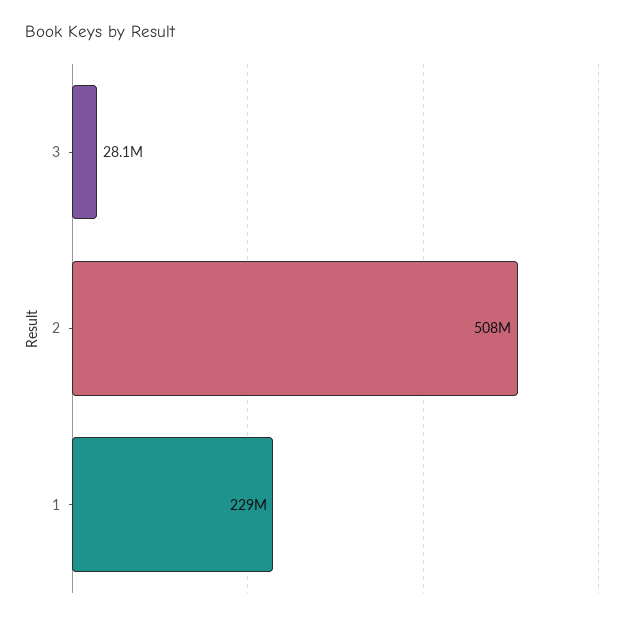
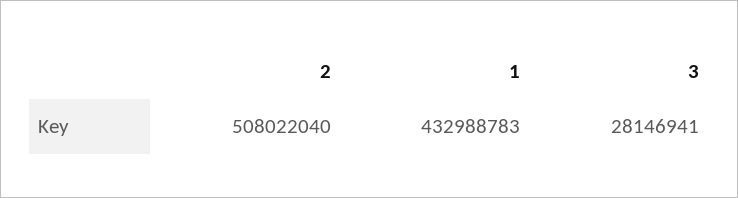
1: 229000000 -> 432988783

